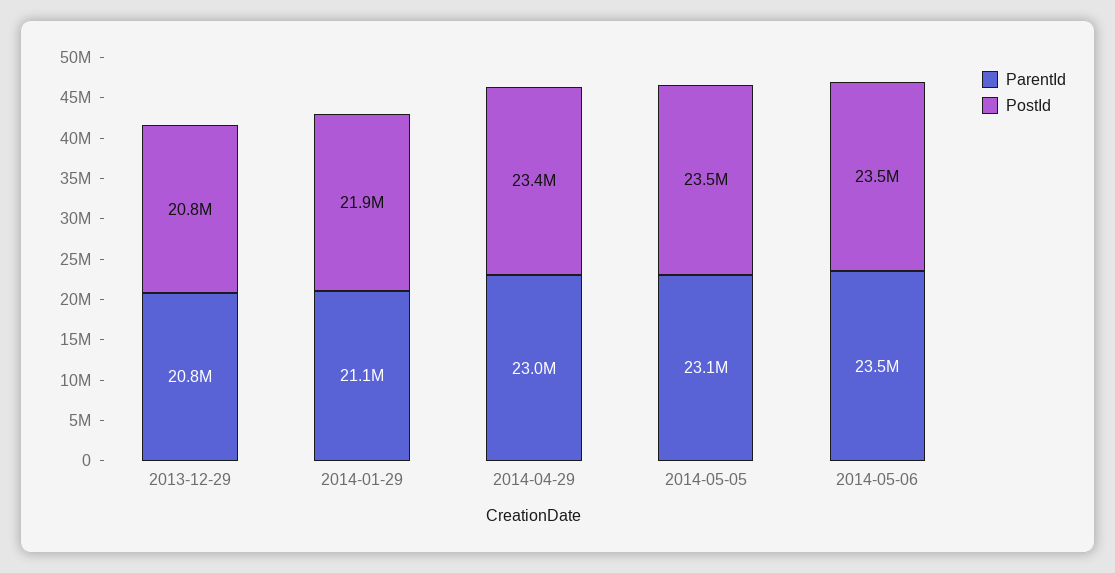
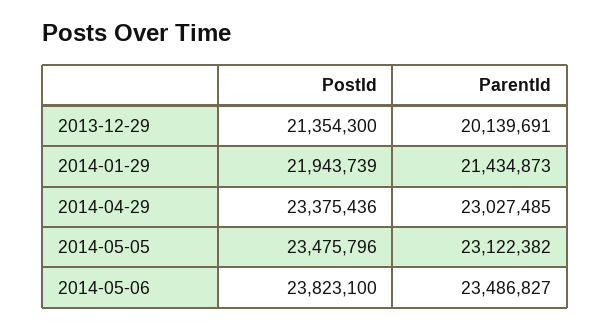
ParentId, 2013-12-29: 20800000 -> 20139691
PostId, 2013-12-29: 20800000 -> 21354300
ParentId, 2014-01-29: 21100000 -> 21434873
PostId, 2014-05-06: 23500000 -> 23823100

